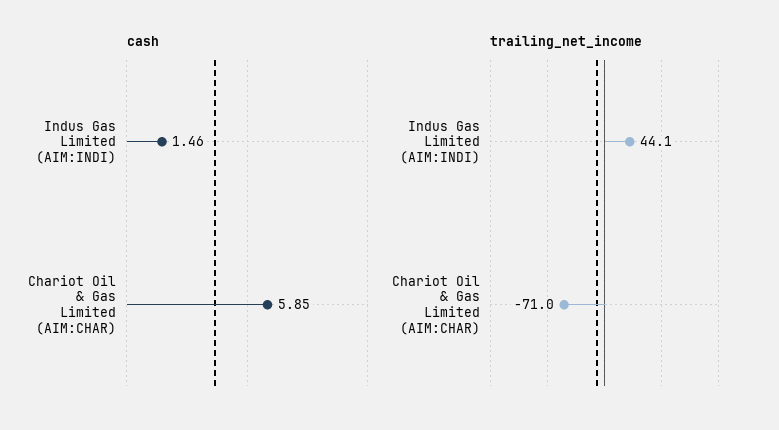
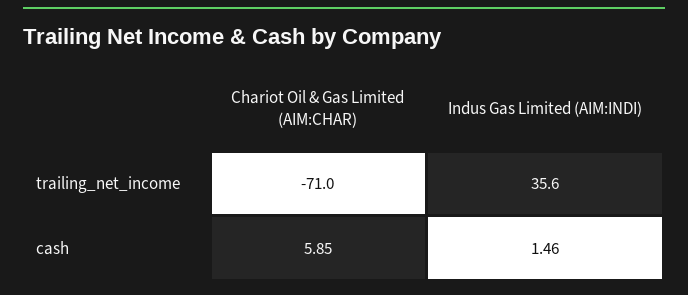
trailing_net_income, Indus Gas Limited (AIM:INDI): 44.1 -> 35.6

